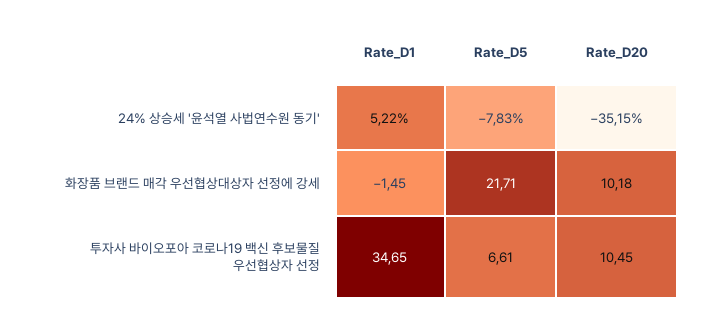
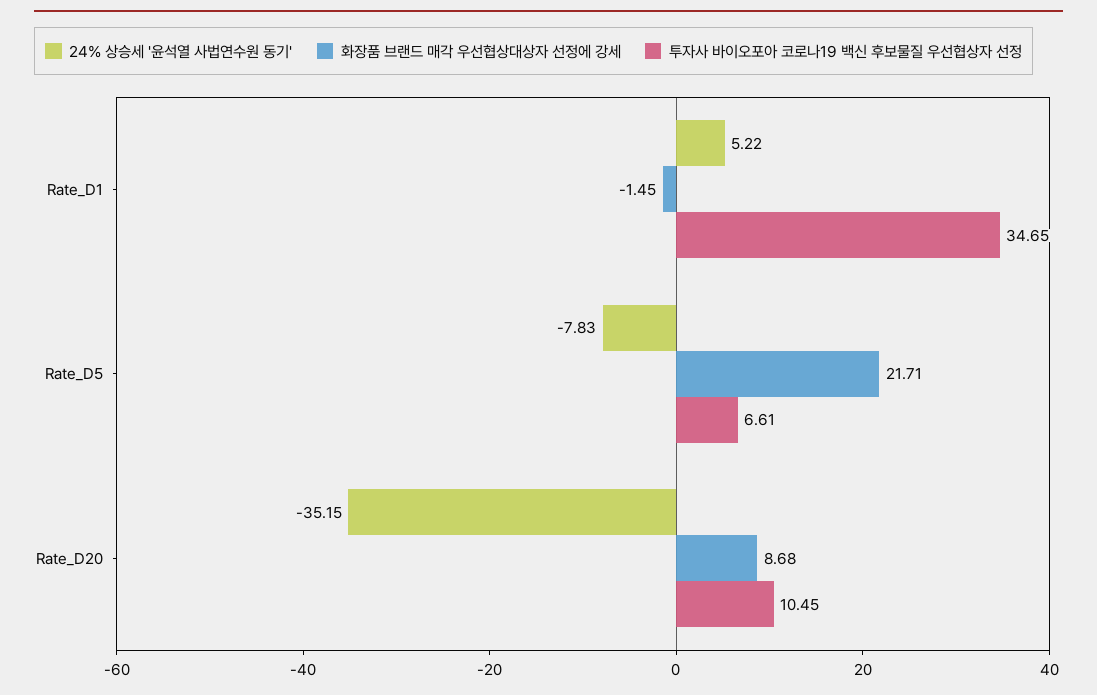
화장품 브랜드 매각 우선협상대상자 선정에 강세, Rate_D20: 10.18 -> 8.68

